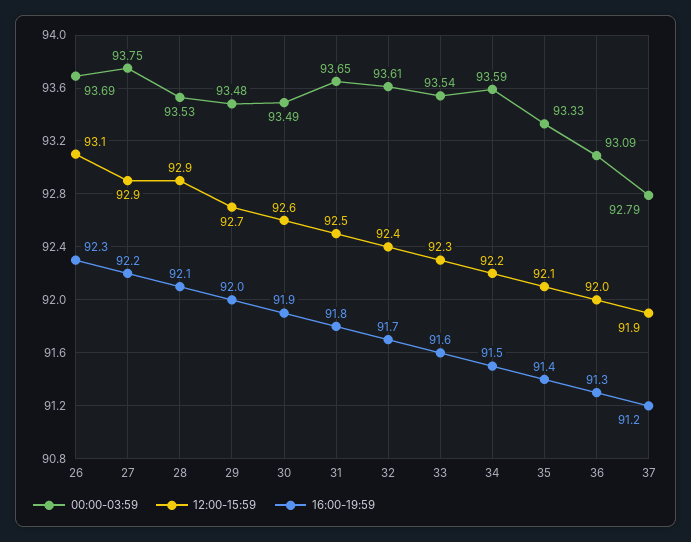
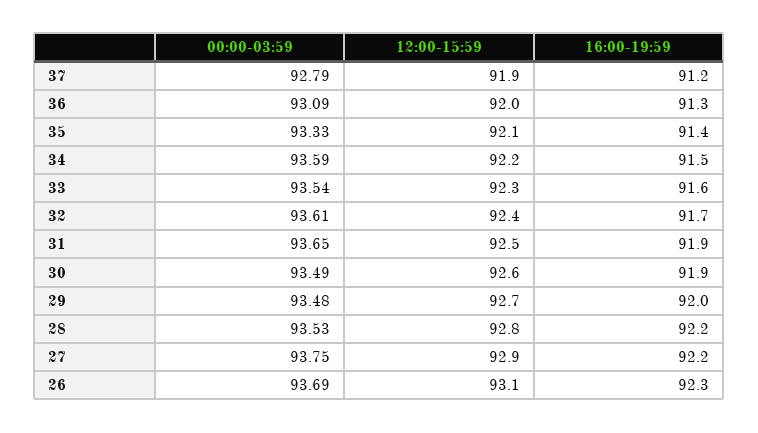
12:00-15:59, 28: 92.9 -> 92.8
16:00-19:59, 28: 92.1 -> 92.2
16:00-19:59, 31: 91.8 -> 91.9

